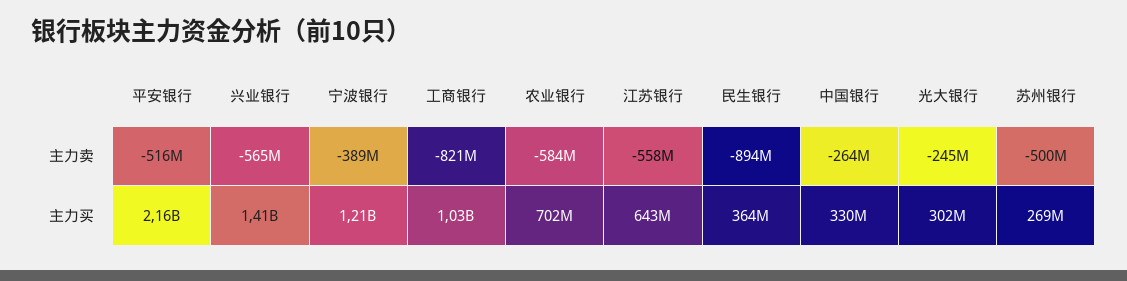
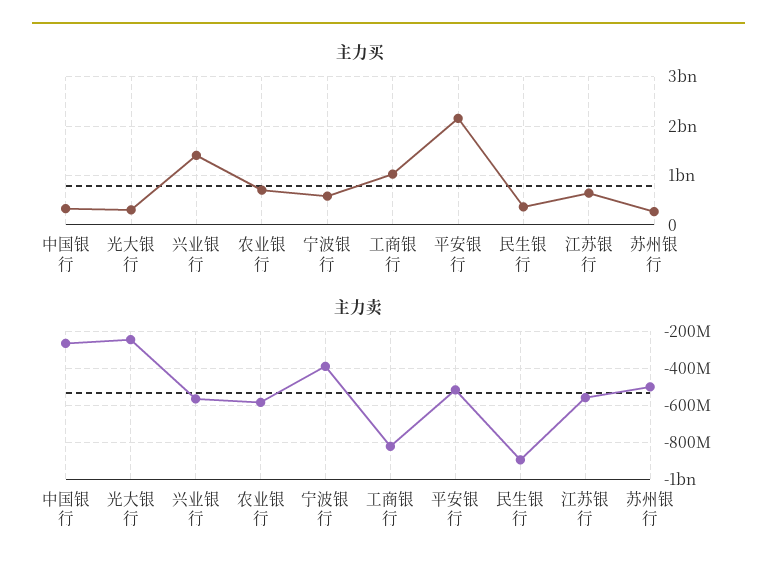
主力买, 宁波银行: 1210000000 -> 600000000

